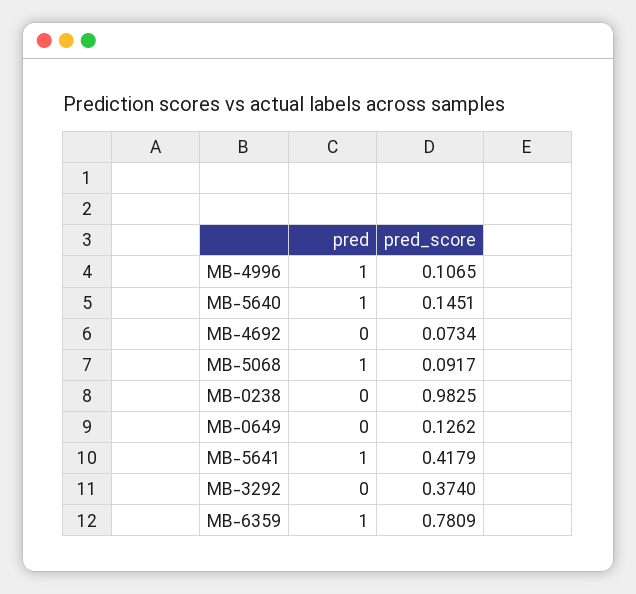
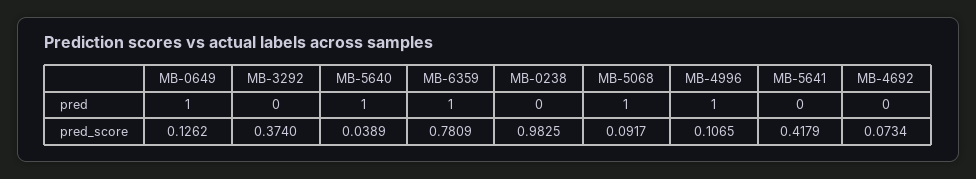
pred_score, MB-5640: 0.1451 -> 0.0389
pred, MB-0649: 0 -> 1
pred, MB-5641: 1 -> 0

